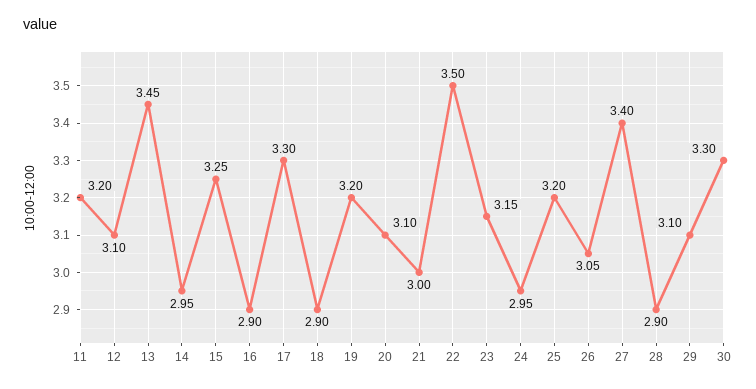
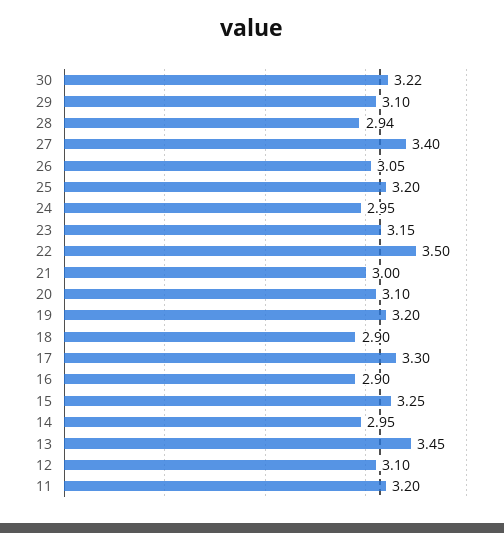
28: 2.9 -> 2.94
30: 3.3 -> 3.22

